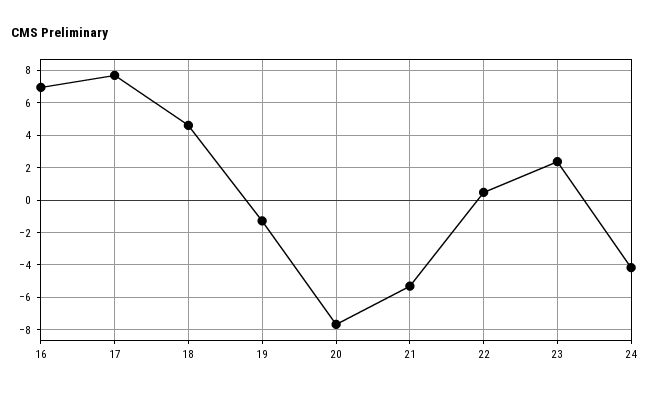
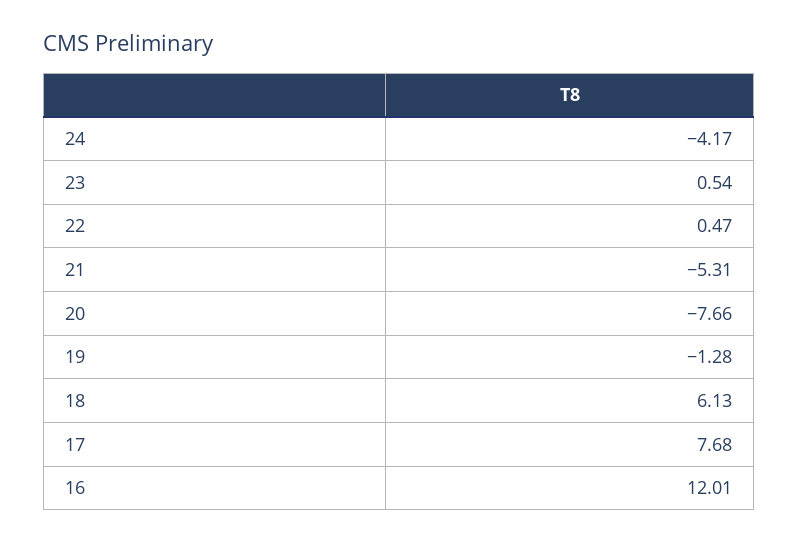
16: 7 -> 12.01
18: 4.5 -> 6.13
23: 2.5 -> 0.54

